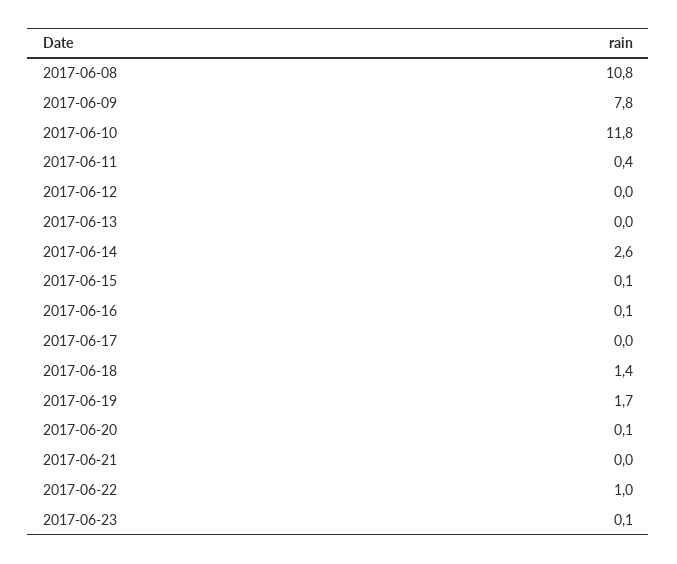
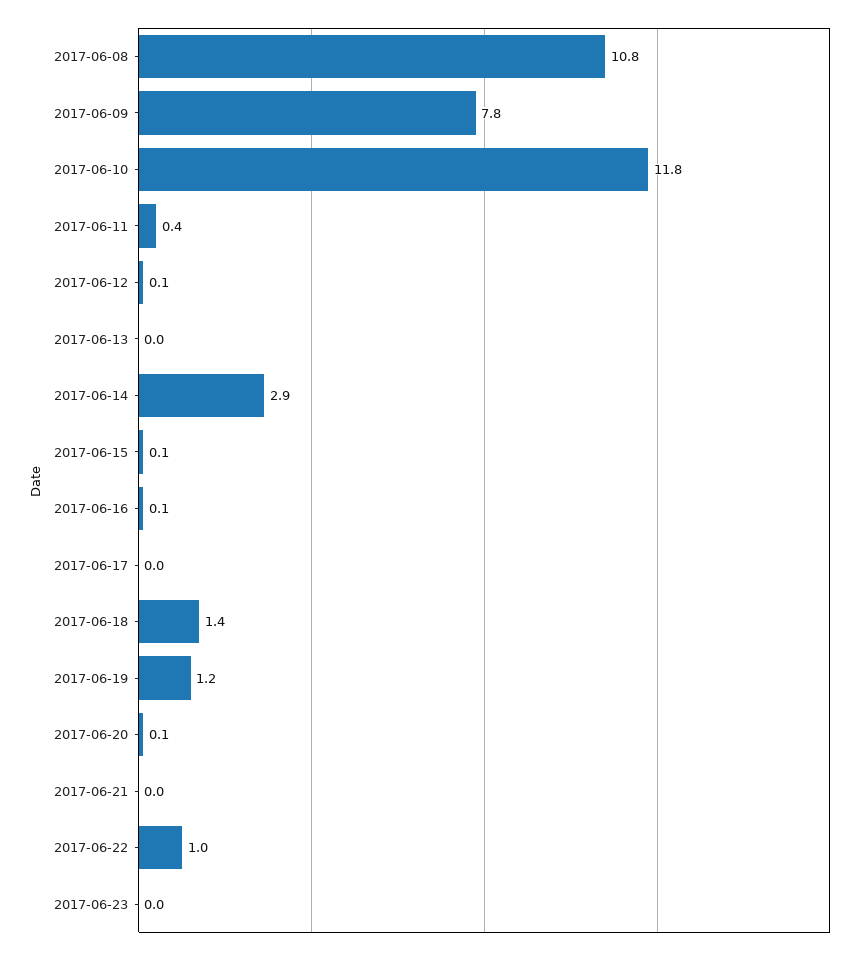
2017-06-12: 0 -> 0.1
2017-06-14: 2.6 -> 2.9
2017-06-19: 1.7 -> 1.2
2017-06-23: 0.1 -> 0

